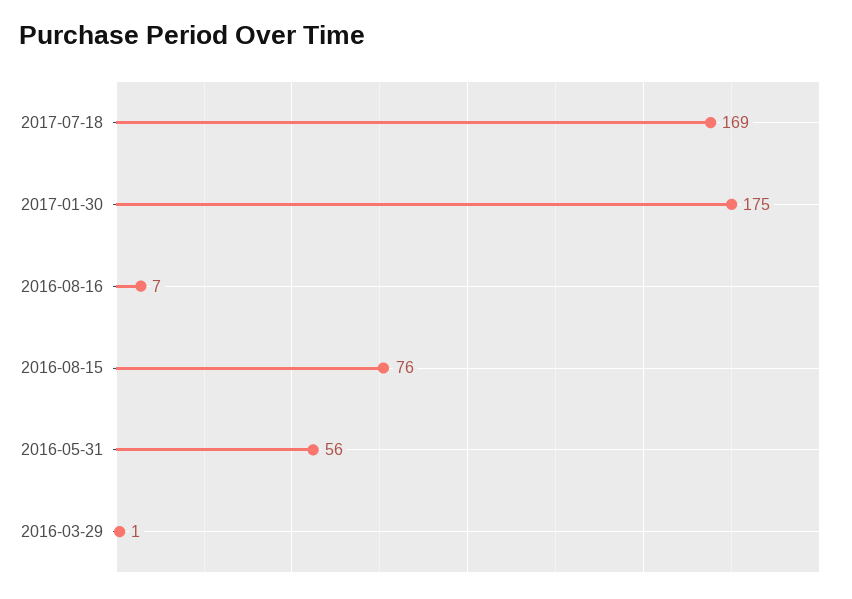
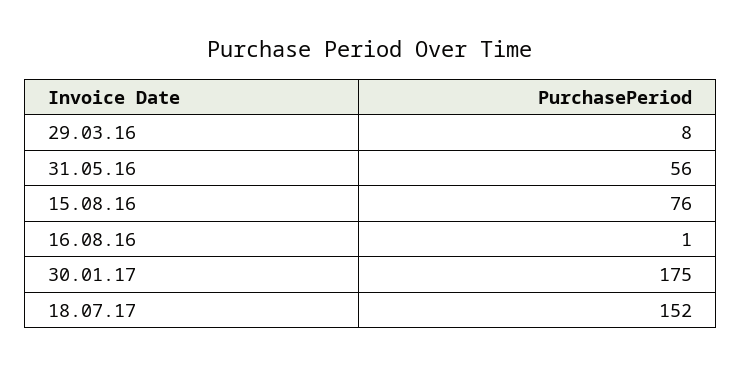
2017-07-18: 169 -> 152
2016-08-16: 7 -> 1
2016-03-29: 1 -> 8

